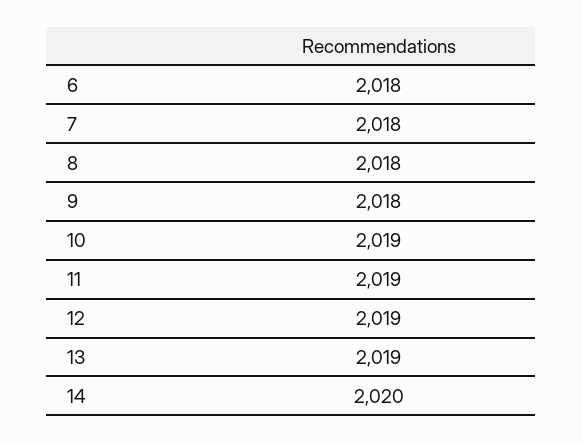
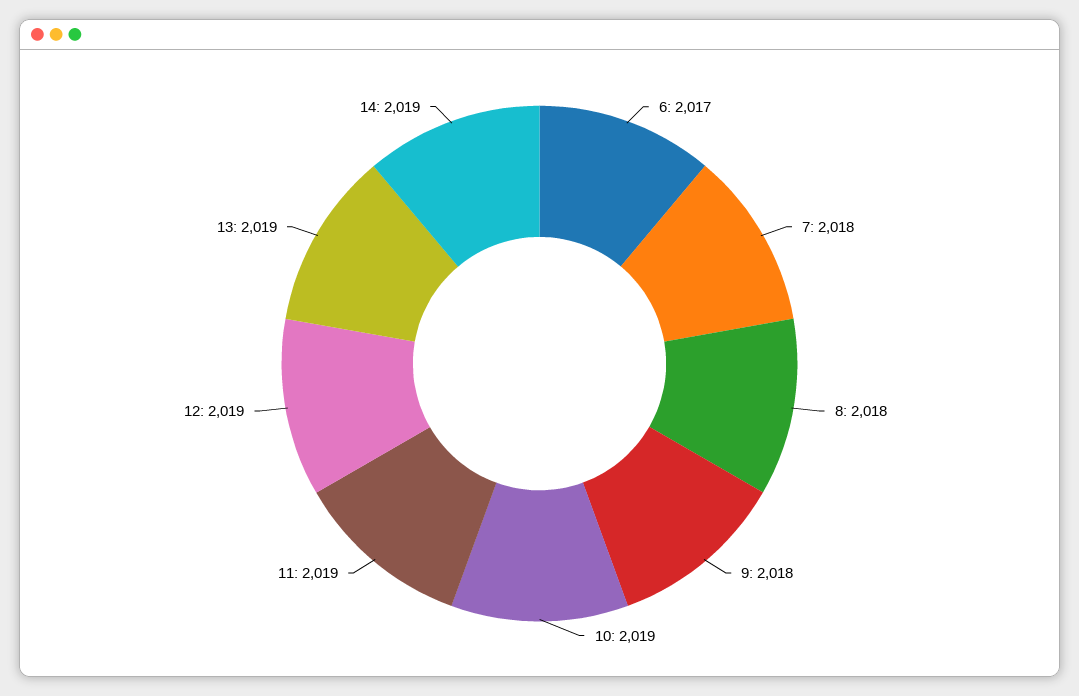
6: 2018 -> 2017
14: 2020 -> 2019

